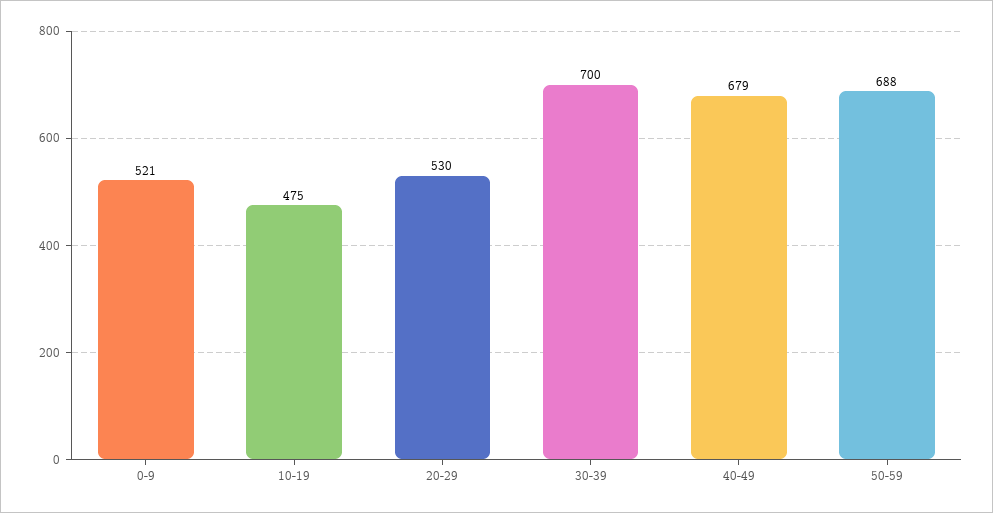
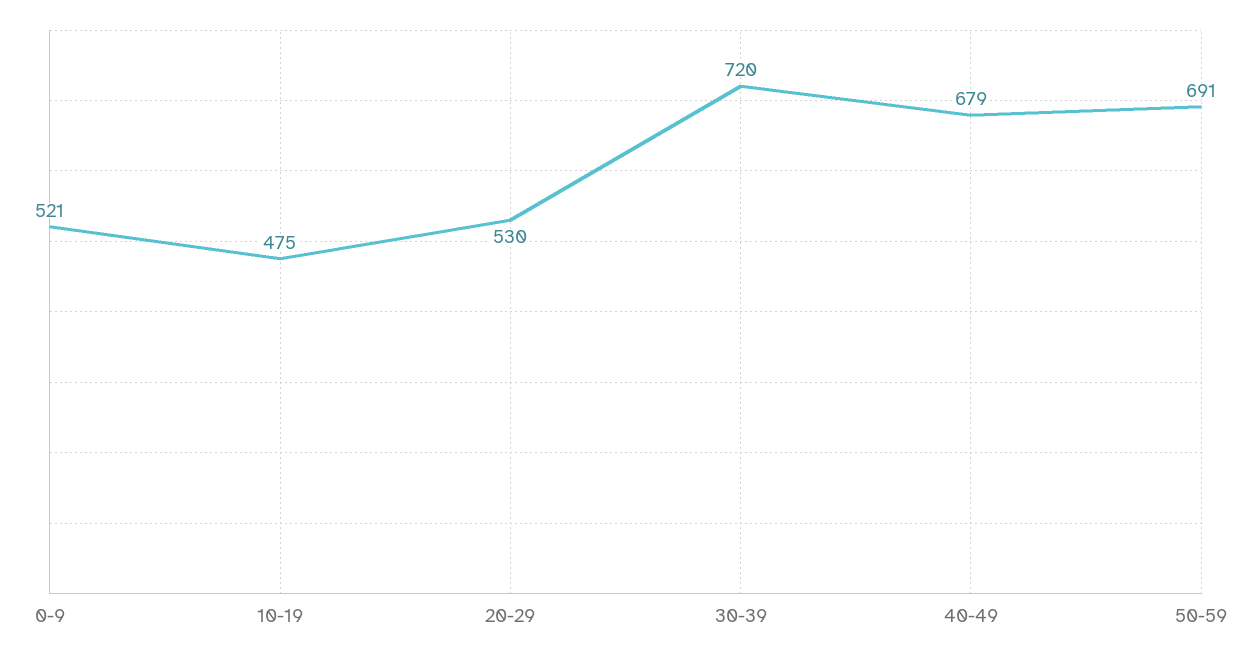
30-39: 700 -> 720
50-59: 688 -> 691

